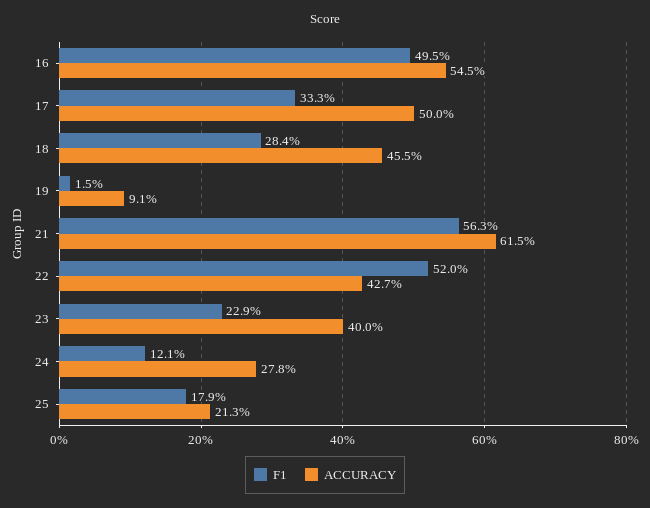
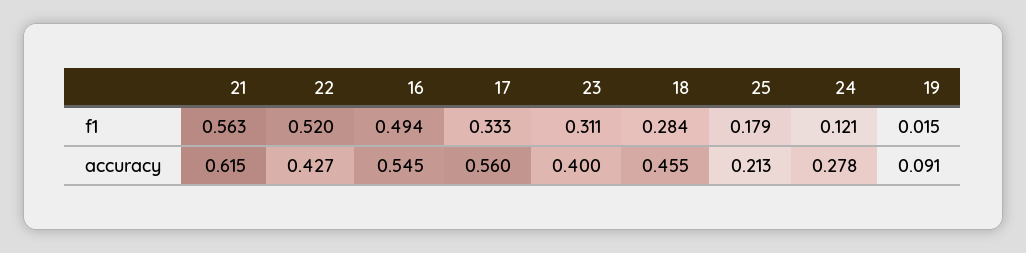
F1, 16: 0.495 -> 0.494
ACCURACY, 17: 0.5 -> 0.56
F1, 23: 0.229 -> 0.311

